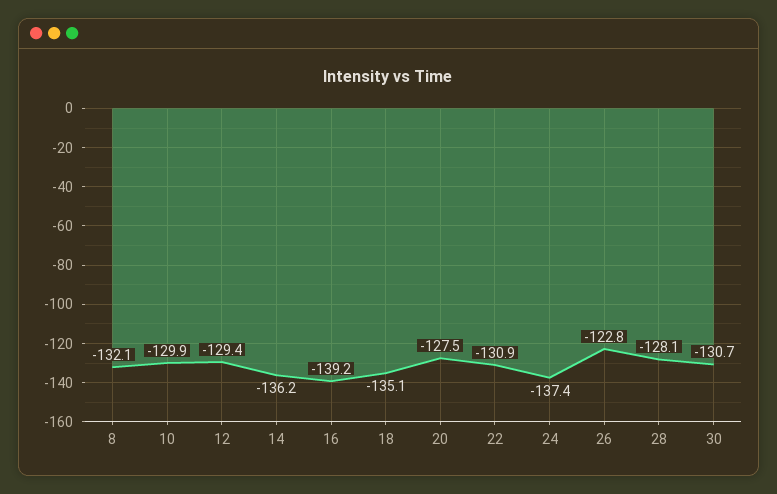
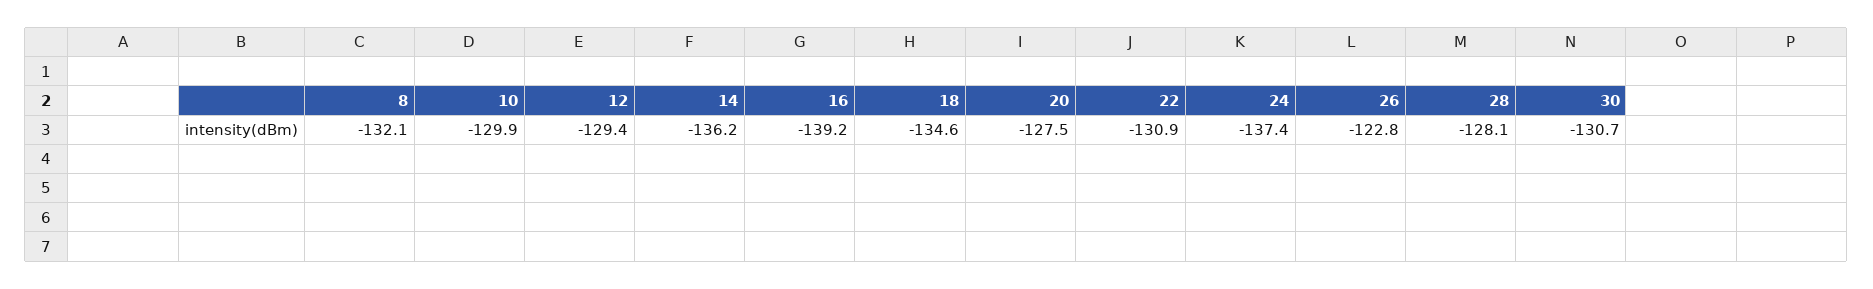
18: -135.1 -> -134.6

